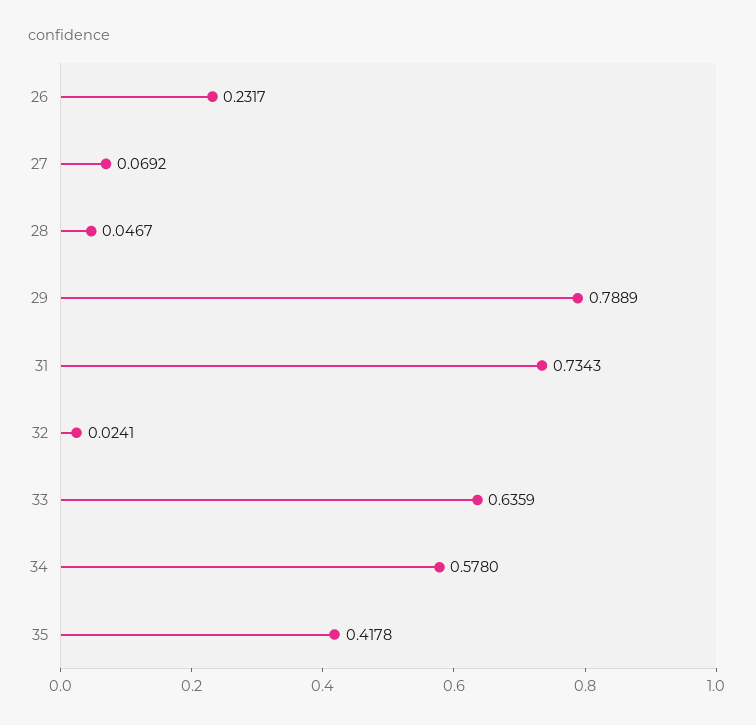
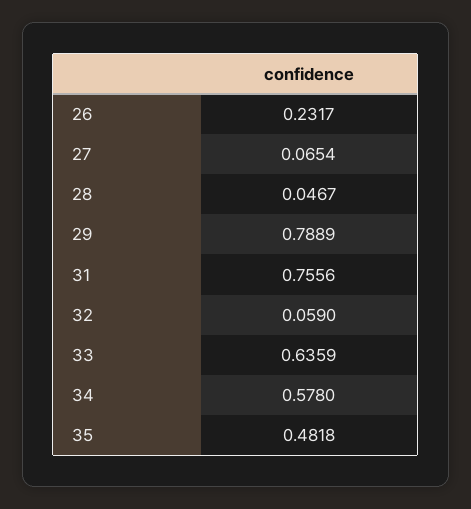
27: 0.0692 -> 0.0654
31: 0.7343 -> 0.7556
32: 0.0241 -> 0.059
35: 0.4178 -> 0.4818

